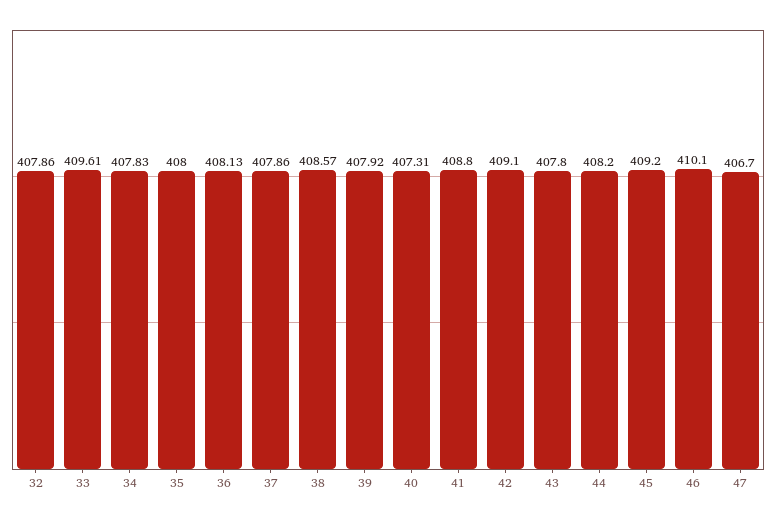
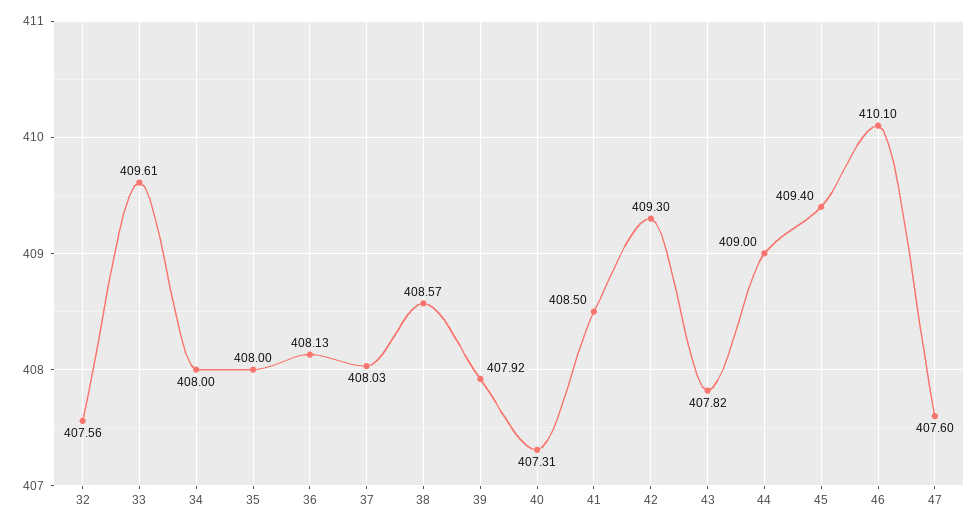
32: 407.86 -> 407.56
34: 407.83 -> 408
37: 407.86 -> 408.03
41: 408.8 -> 408.5
42: 409.1 -> 409.3
43: 407.8 -> 407.82
44: 408.2 -> 409
45: 409.2 -> 409.4
47: 406.7 -> 407.6

